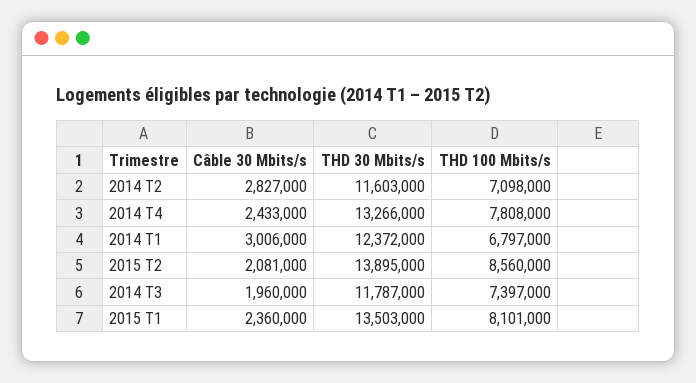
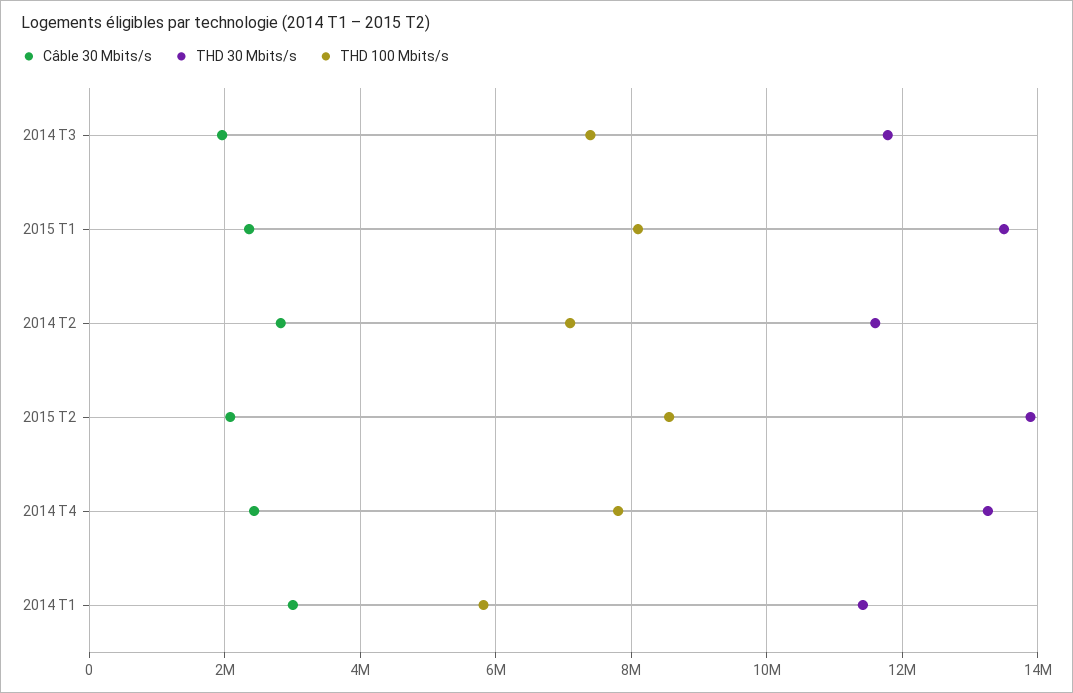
THD 30 Mbits/s, 2014 T1: 12372000 -> 11400000
THD 100 Mbits/s, 2014 T1: 6797000 -> 5800000

